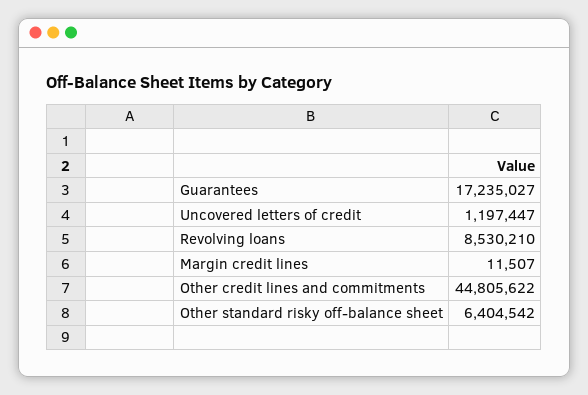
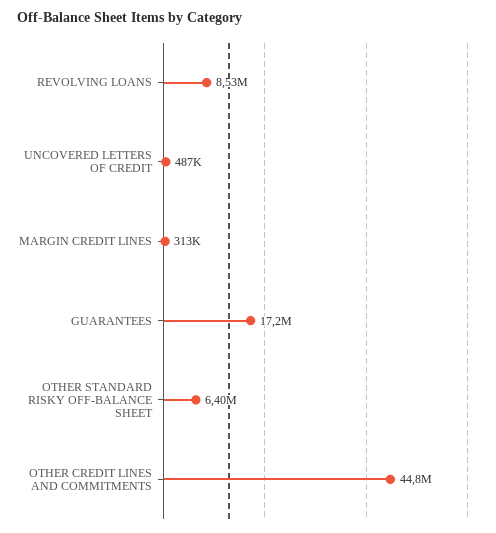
Uncovered letters of credit: 1197447 -> 487000
Margin credit lines: 11507 -> 313000

